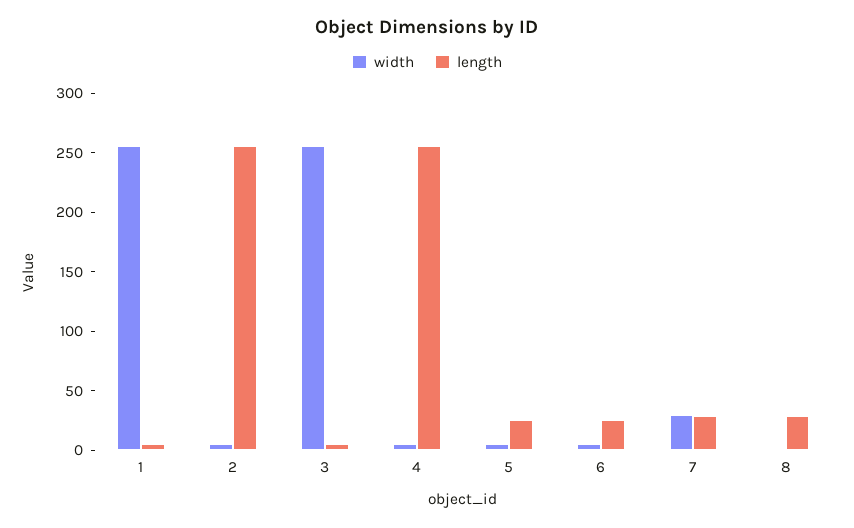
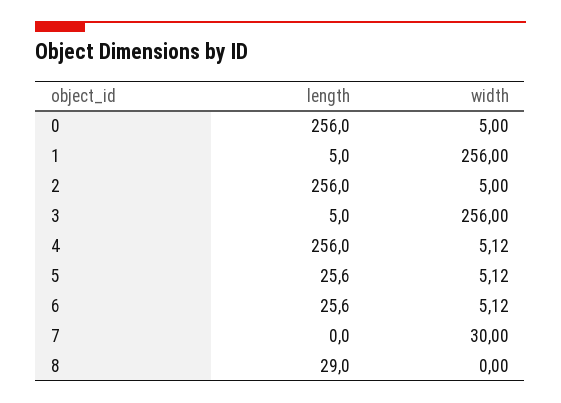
length, 7: 30 -> 0
length, 0: none -> 256
width, 0: none -> 5

